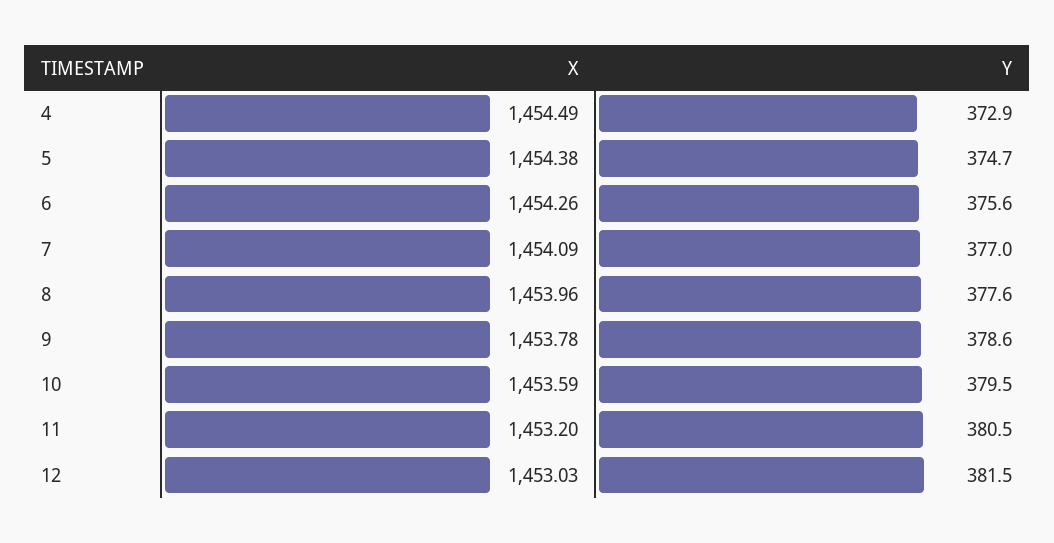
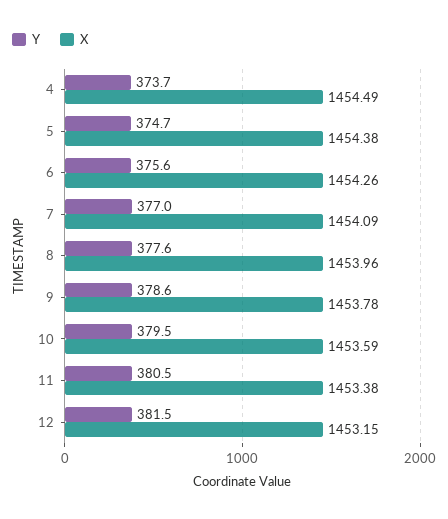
Y, 4: 372.9 -> 373.7
X, 11: 1453.2 -> 1453.38
X, 12: 1453.03 -> 1453.15

